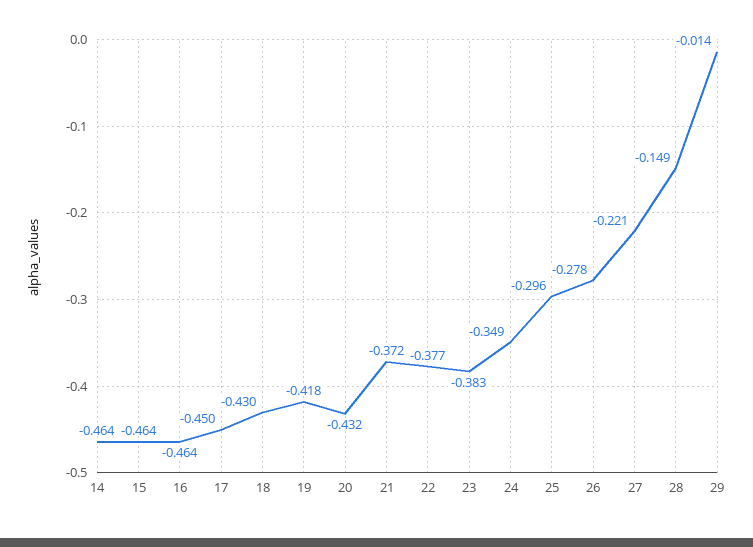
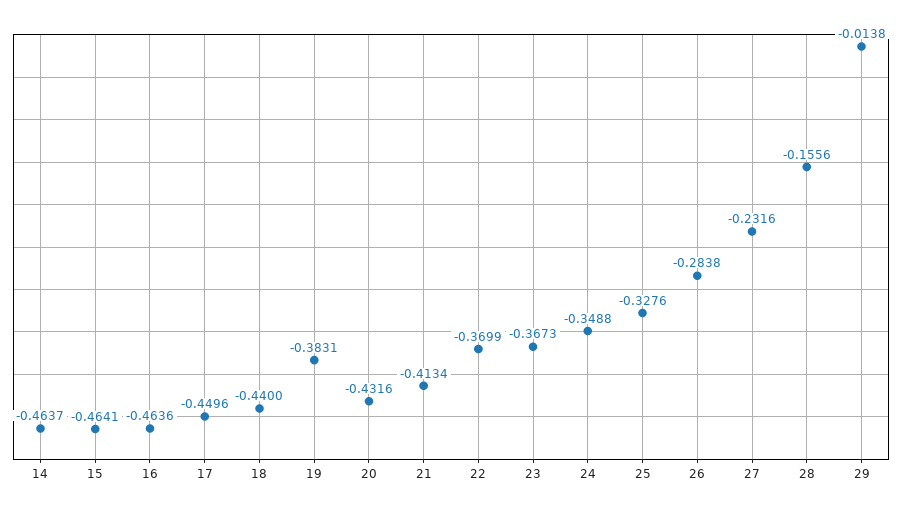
18: -0.43 -> -0.44
19: -0.418 -> -0.3831
21: -0.372 -> -0.4134
22: -0.377 -> -0.3699
23: -0.383 -> -0.3673
25: -0.296 -> -0.3276
26: -0.278 -> -0.2838
27: -0.221 -> -0.2316
28: -0.149 -> -0.1556

